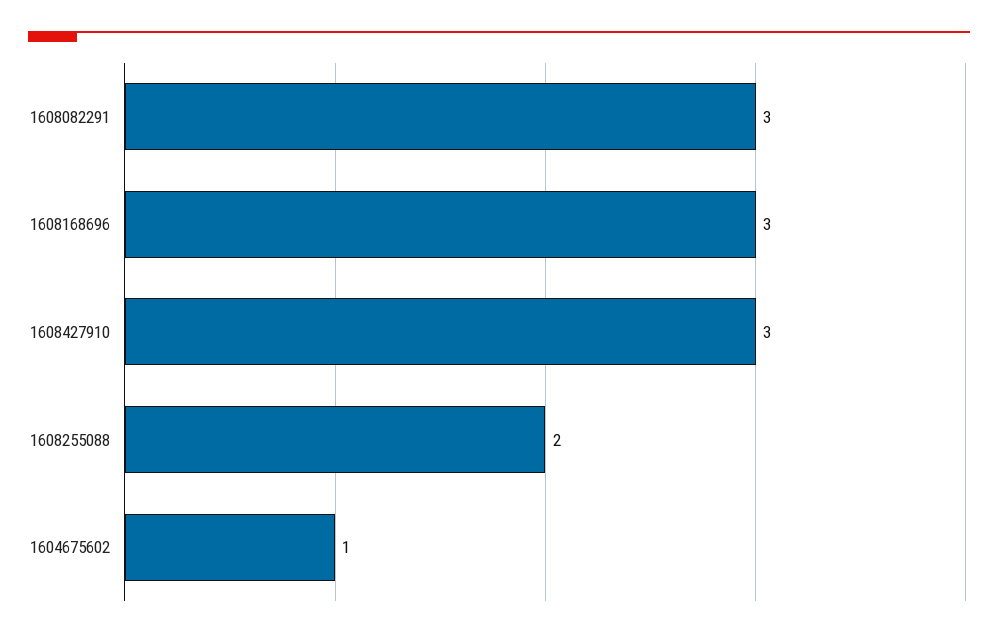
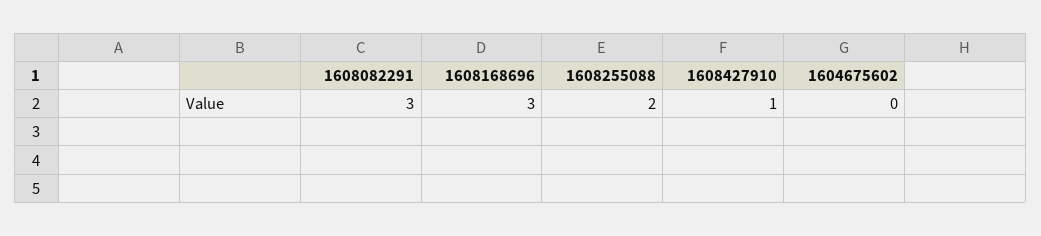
1608427910: 3 -> 1
1604675602: 1 -> 0

